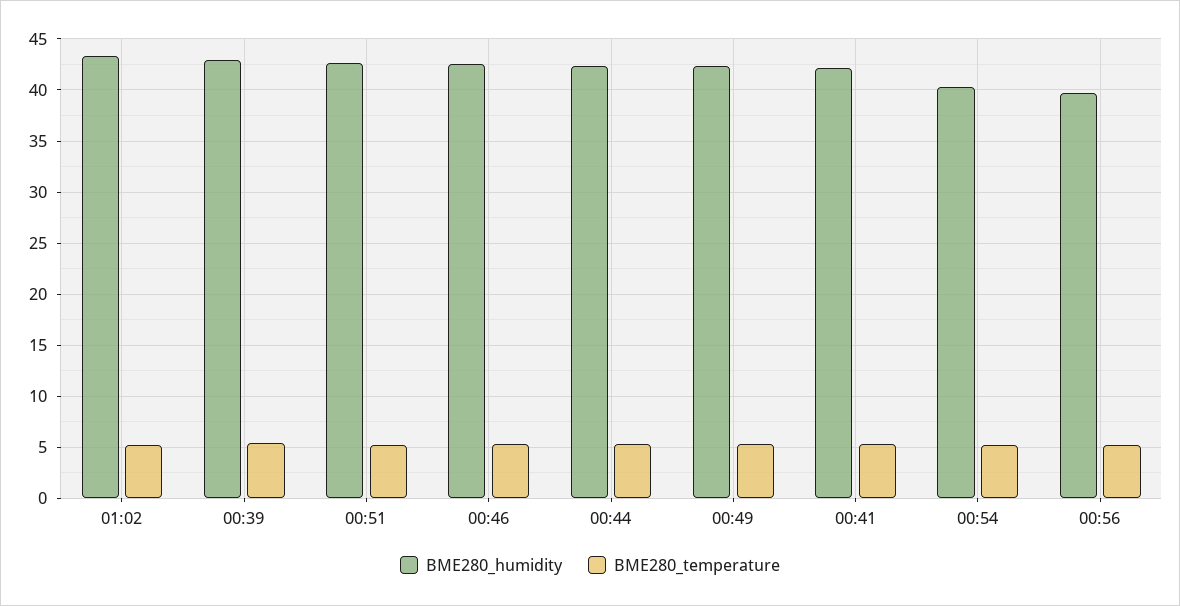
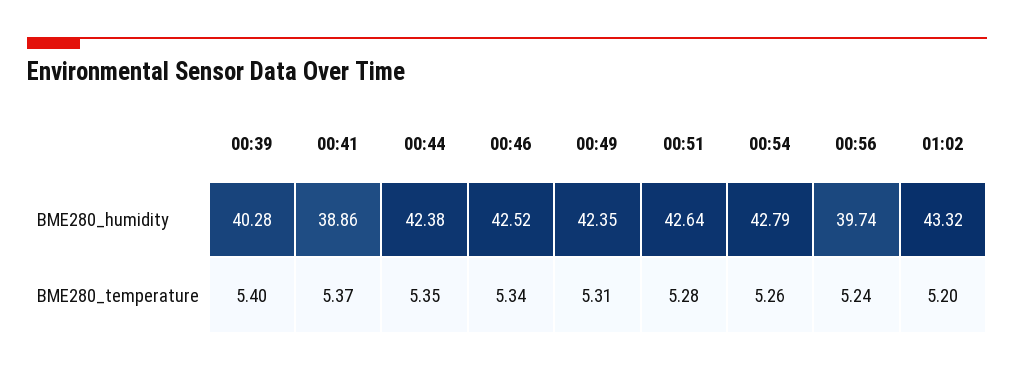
BME280_humidity, 00:39: 43 -> 40.28
BME280_humidity, 00:41: 42 -> 38.86
BME280_humidity, 00:54: 40 -> 42.79

